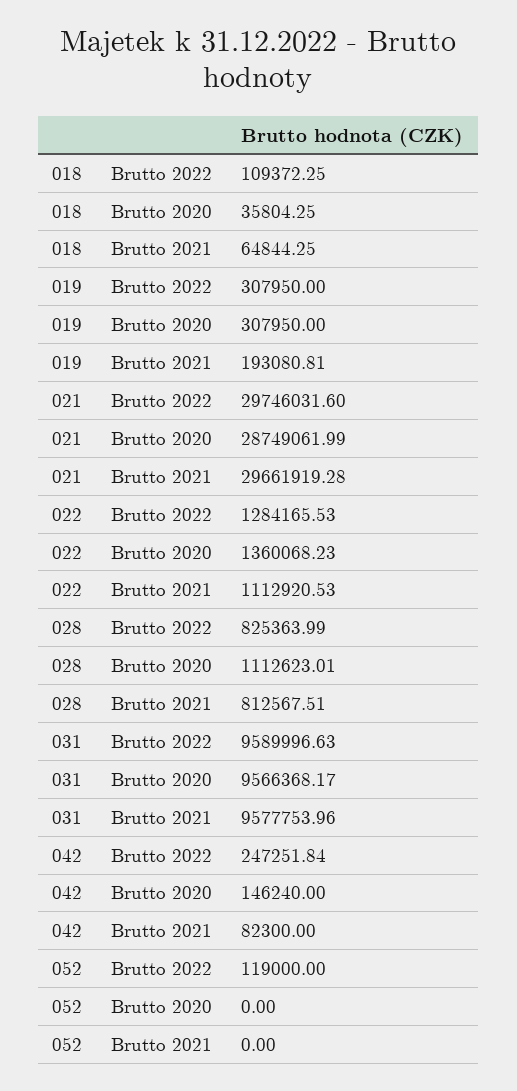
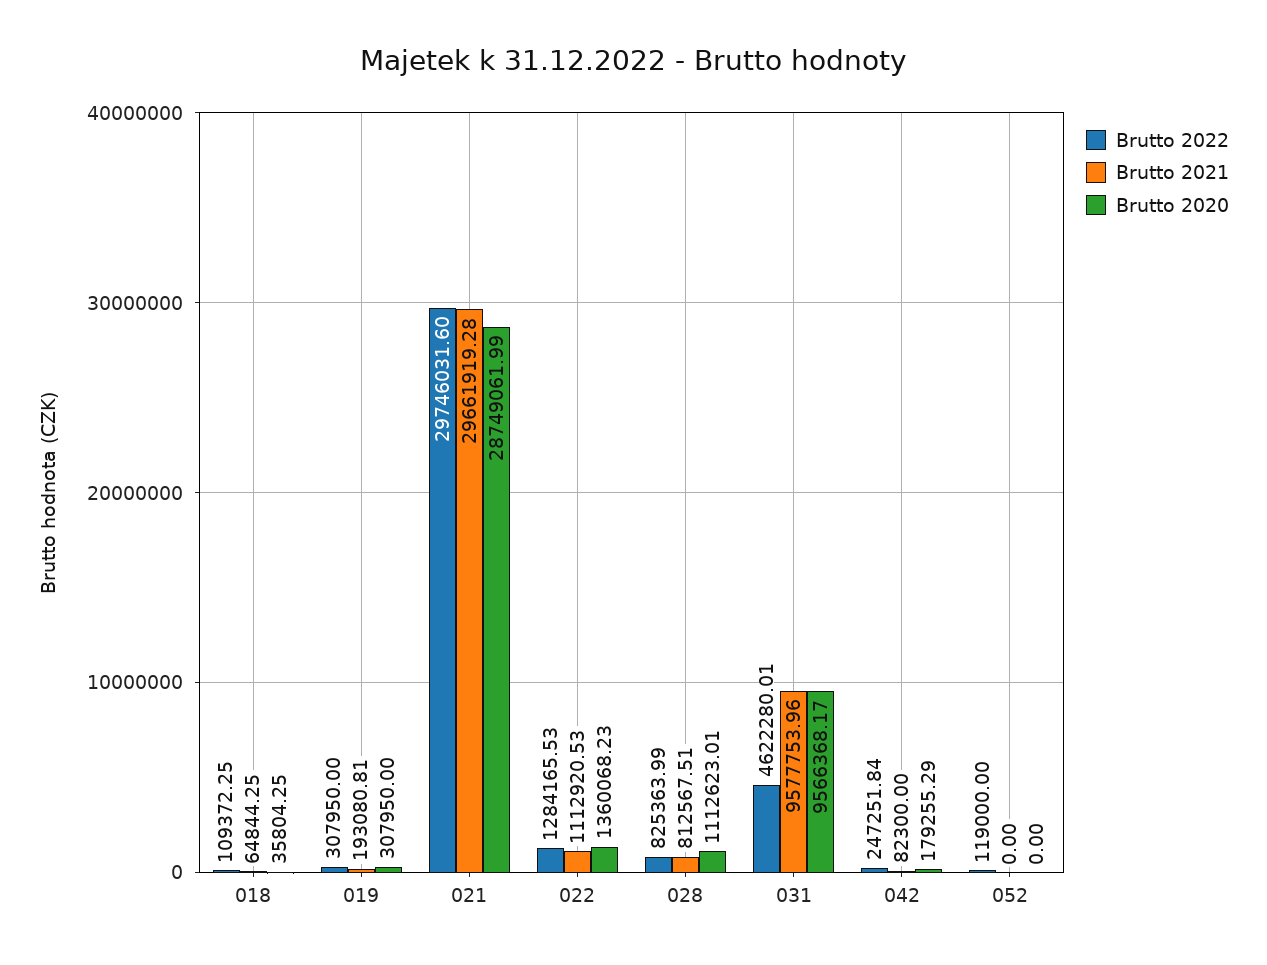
Brutto 2022, 031: 9589996.63 -> 4622280.01
Brutto 2020, 042: 146240 -> 179255.29

